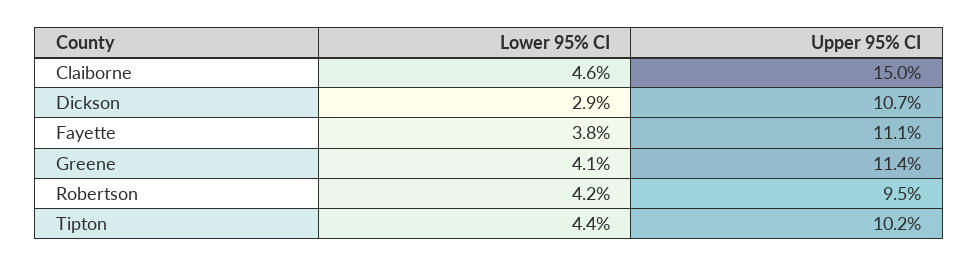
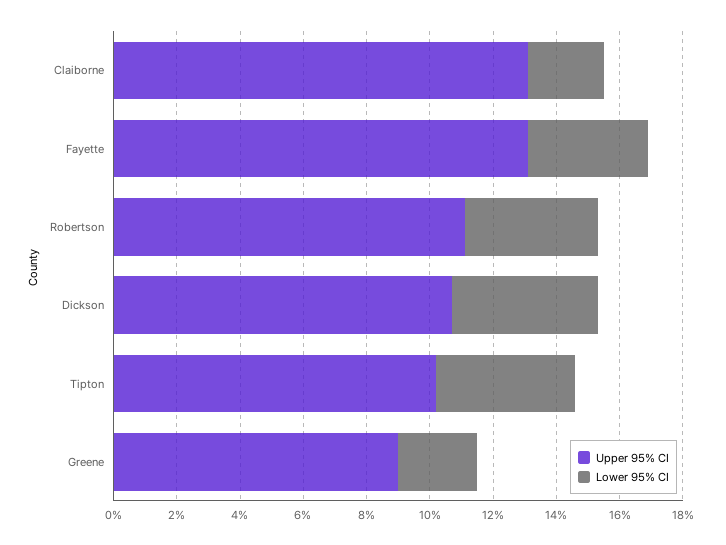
Lower 95% CI, Claiborne: 4.6 -> 2.5
Upper 95% CI, Claiborne: 15 -> 13
Lower 95% CI, Dickson: 2.9 -> 4.5
Upper 95% CI, Fayette: 11.1 -> 13
Lower 95% CI, Greene: 4.1 -> 2.5
Upper 95% CI, Greene: 11.4 -> 9
Upper 95% CI, Robertson: 9.5 -> 11

